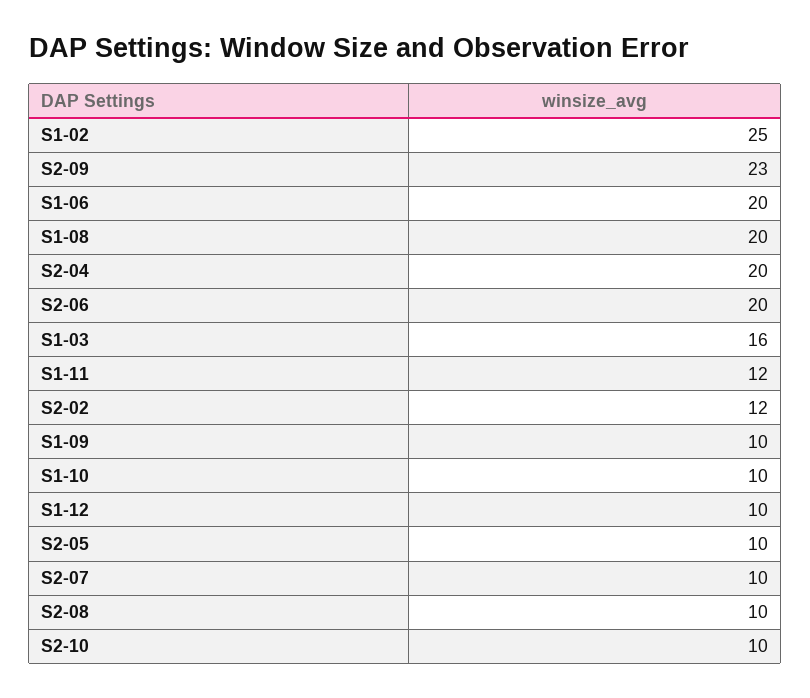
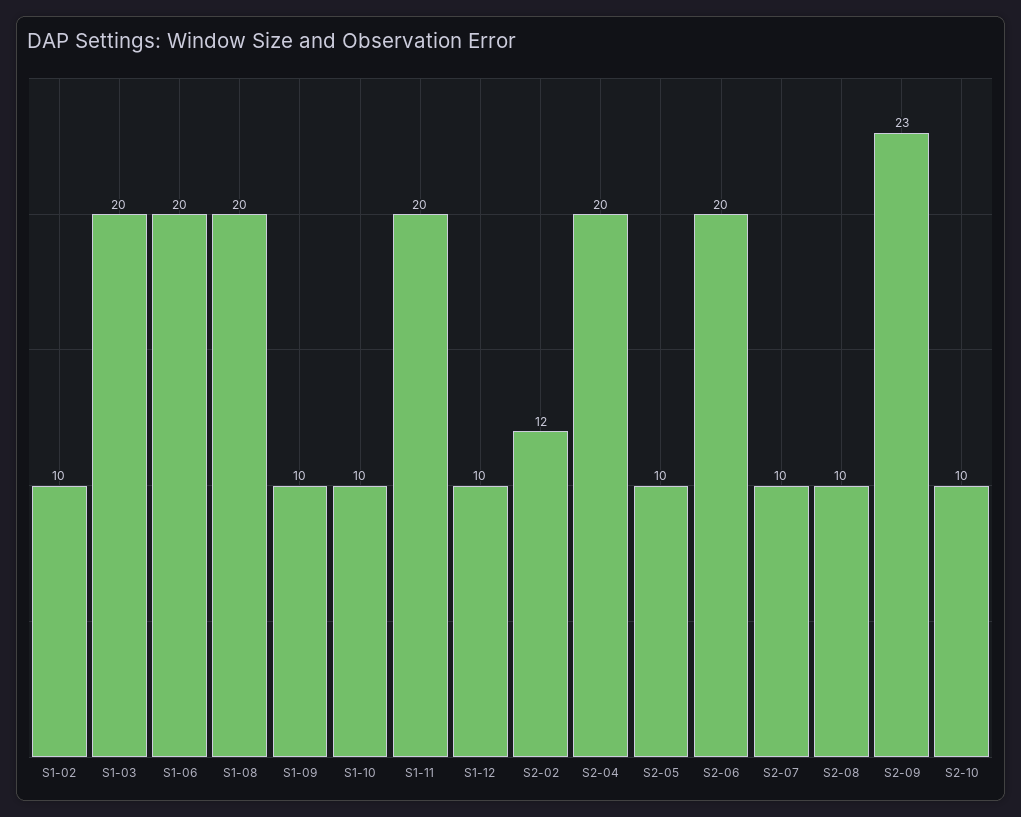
S1-02: 25 -> 10
S1-03: 16 -> 20
S1-11: 12 -> 20

